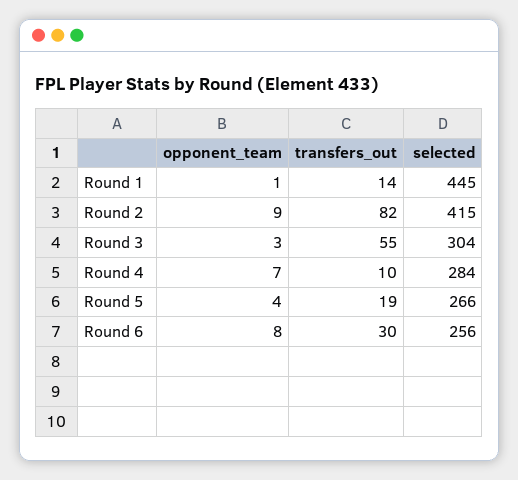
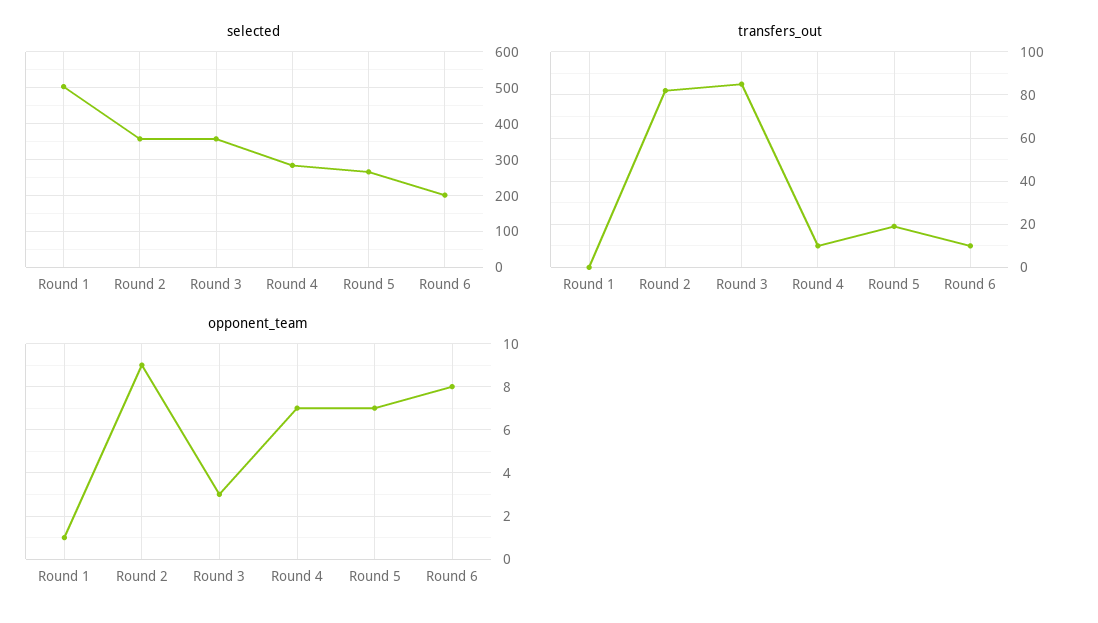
transfers_out, Round 1: 14 -> 0
selected, Round 1: 445 -> 500
selected, Round 2: 415 -> 360
transfers_out, Round 3: 55 -> 85
selected, Round 3: 304 -> 360
opponent_team, Round 5: 4 -> 7
transfers_out, Round 6: 30 -> 10
selected, Round 6: 256 -> 200

